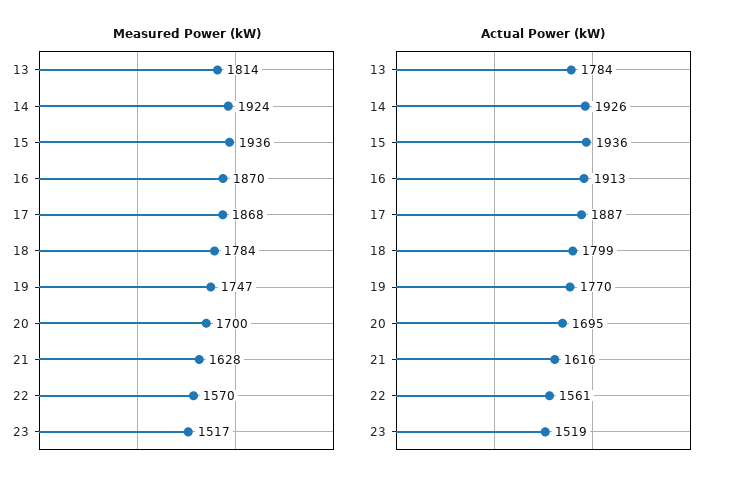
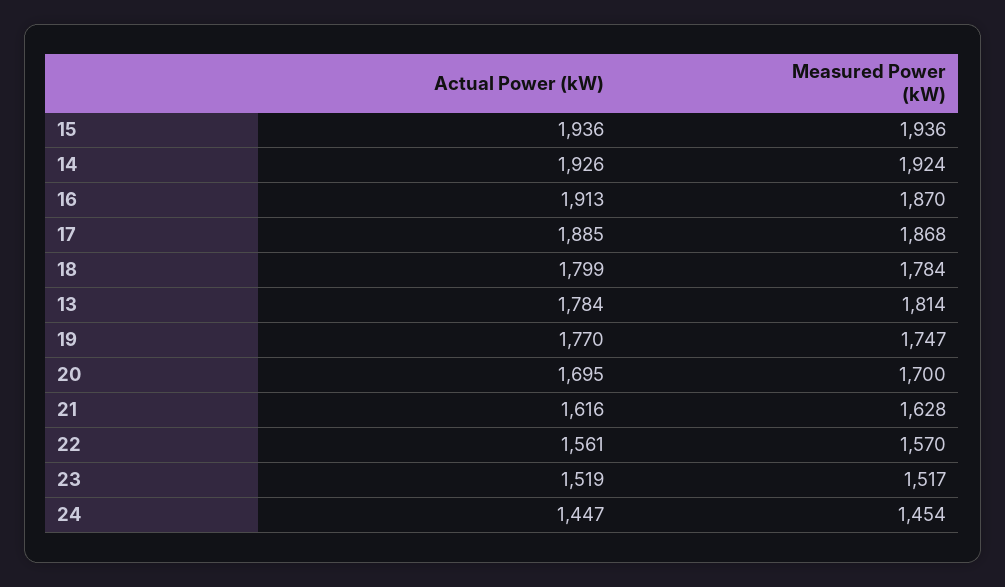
Actual Power (kW), 17: 1887 -> 1885
Actual Power (kW), 24: none -> 1447
Measured Power (kW), 24: none -> 1454

